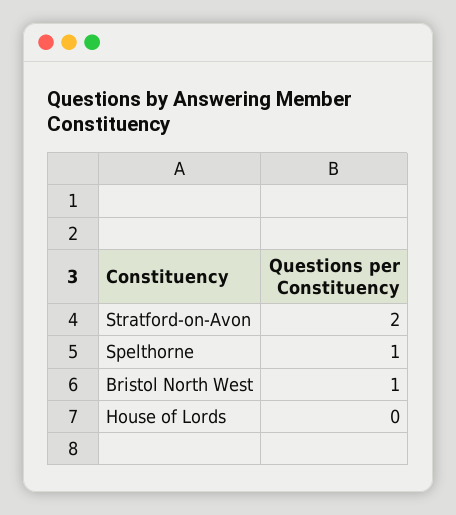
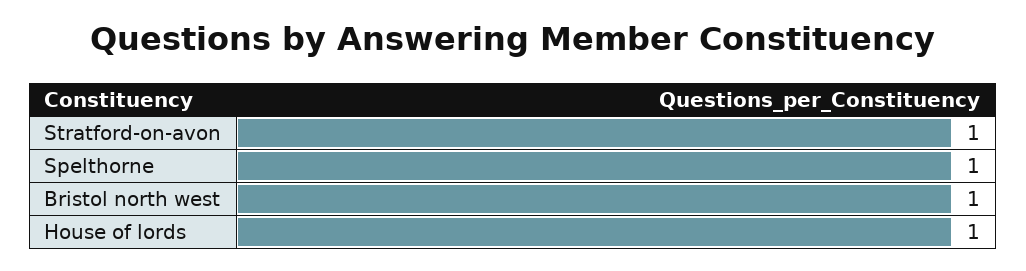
Stratford-on-Avon: 2 -> 1
House of Lords: 0 -> 1

